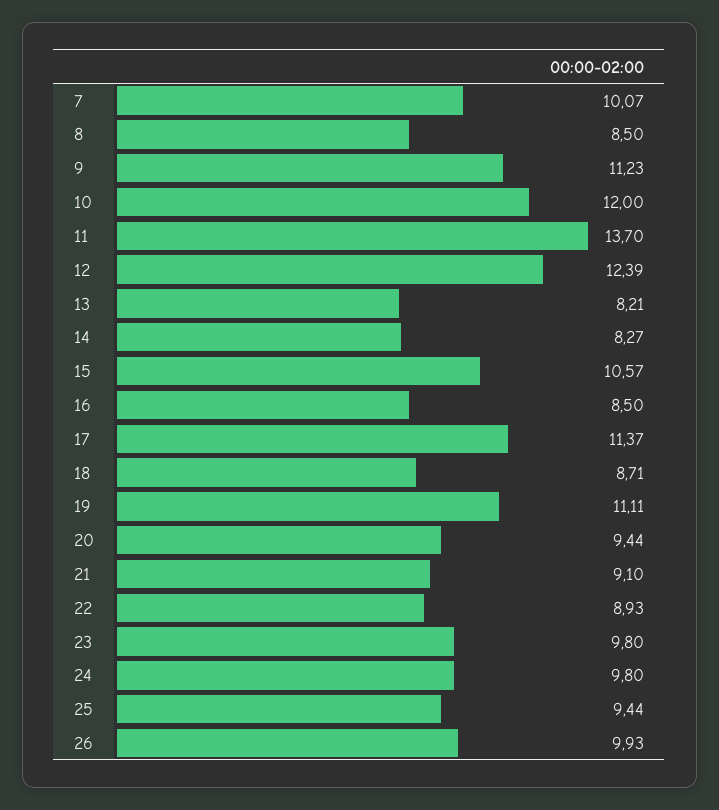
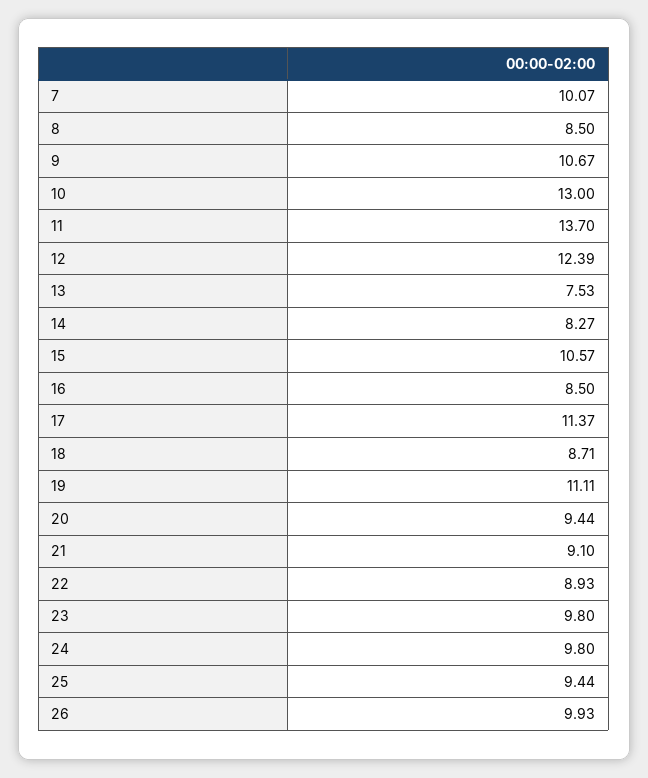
9: 11.23 -> 10.67
10: 12 -> 13
13: 8.21 -> 7.53

